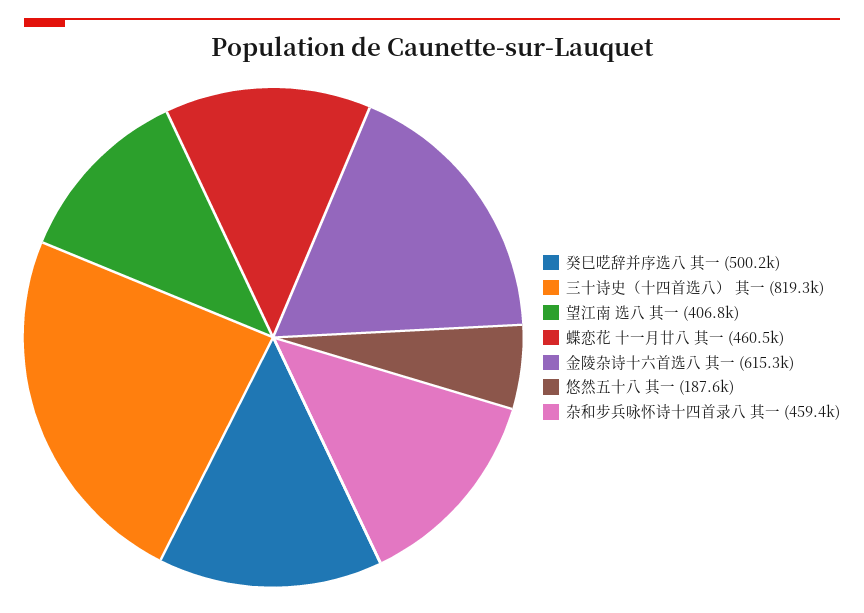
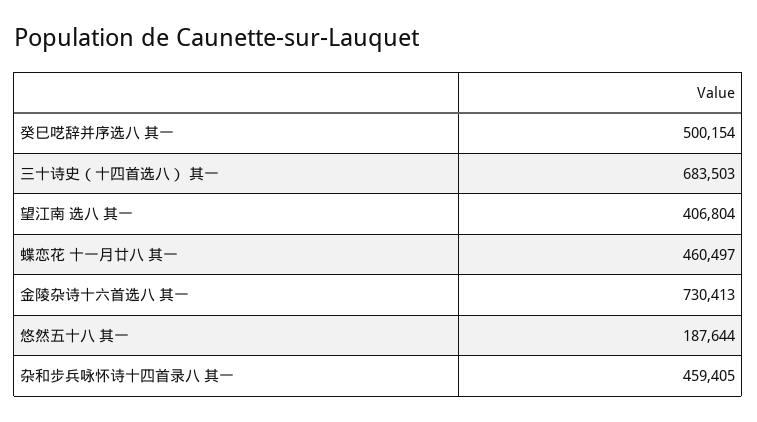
三十诗史（十四首选八） 其一: 819300 -> 683503
金陵杂诗十六首选八 其一: 615300 -> 730413

